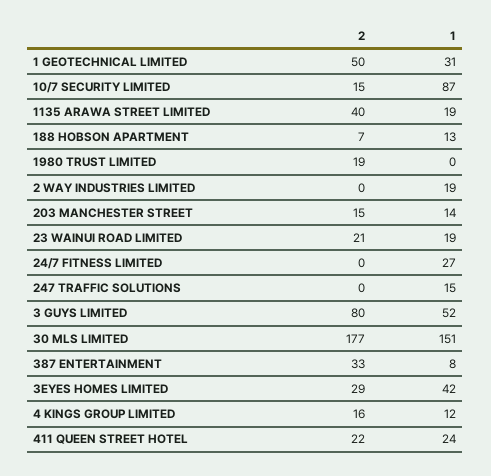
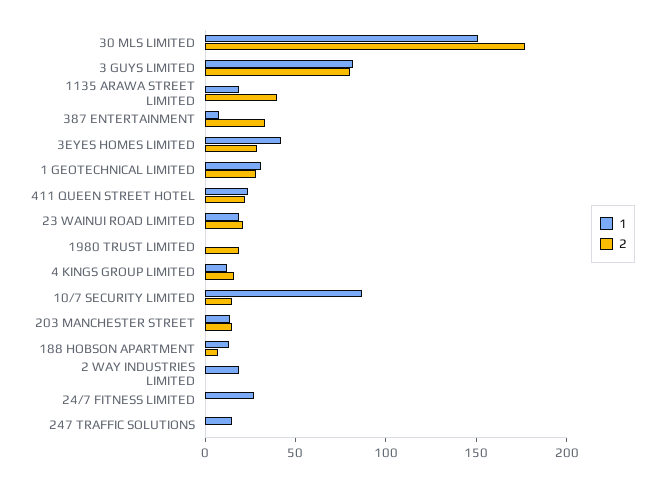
2, 1 GEOTECHNICAL LIMITED: 50 -> 30
1, 3 GUYS LIMITED: 52 -> 80

